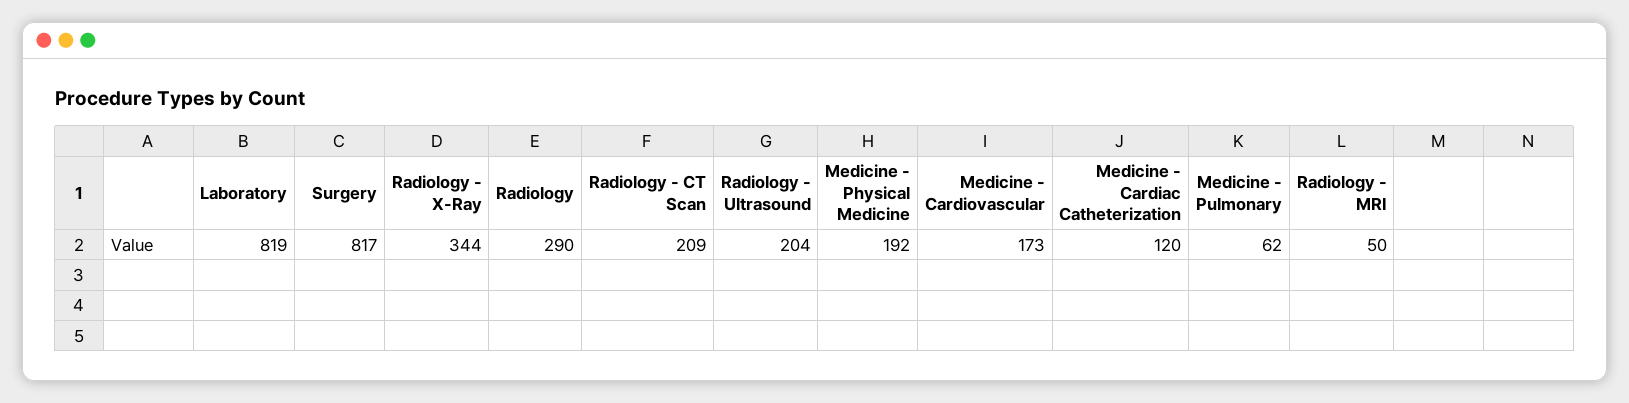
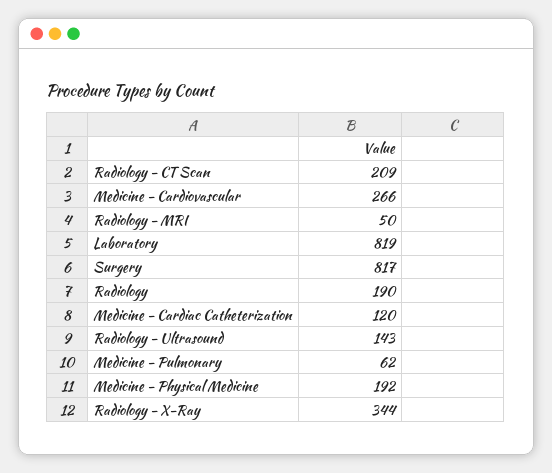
Radiology: 290 -> 190
Radiology - Ultrasound: 204 -> 143
Medicine - Cardiovascular: 173 -> 266

